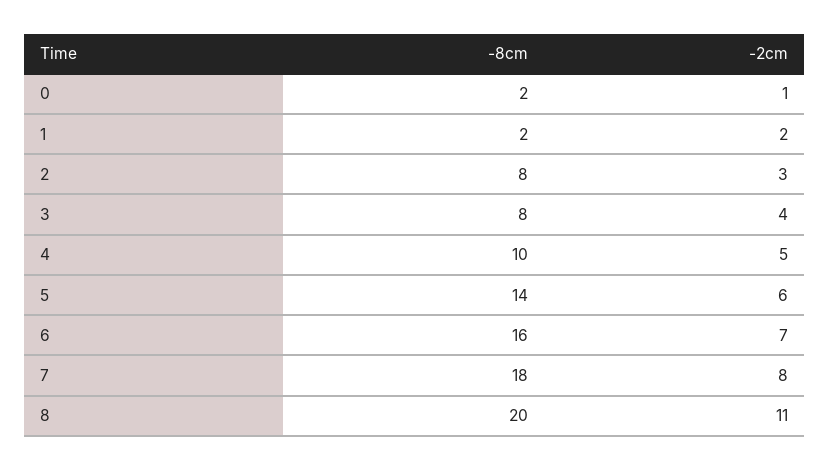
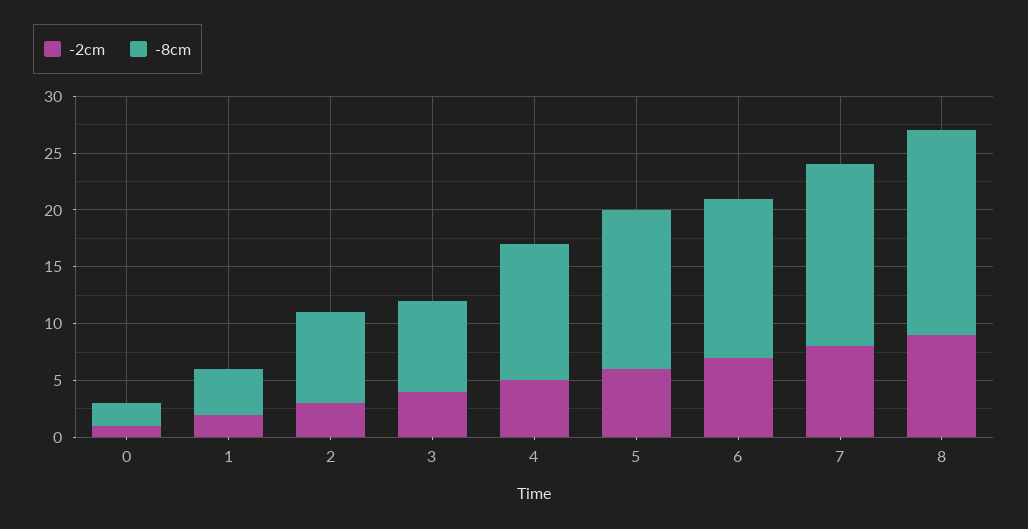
-8cm, 1: 2 -> 4
-8cm, 4: 10 -> 12
-8cm, 6: 16 -> 14
-8cm, 7: 18 -> 16
-8cm, 8: 20 -> 18
-2cm, 8: 11 -> 9

